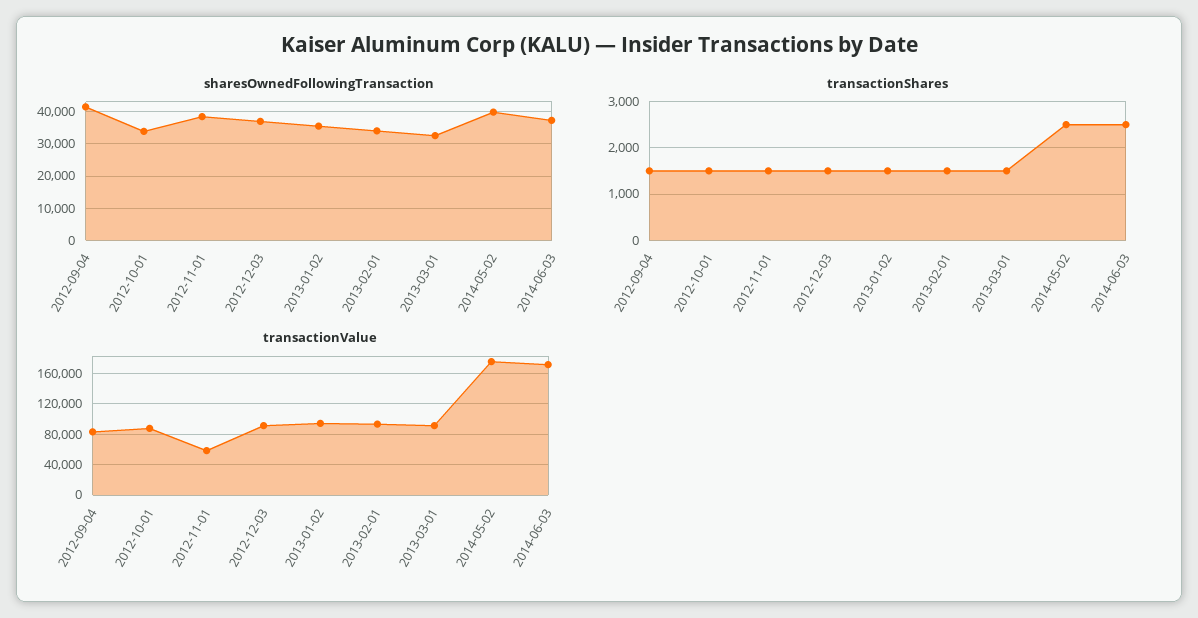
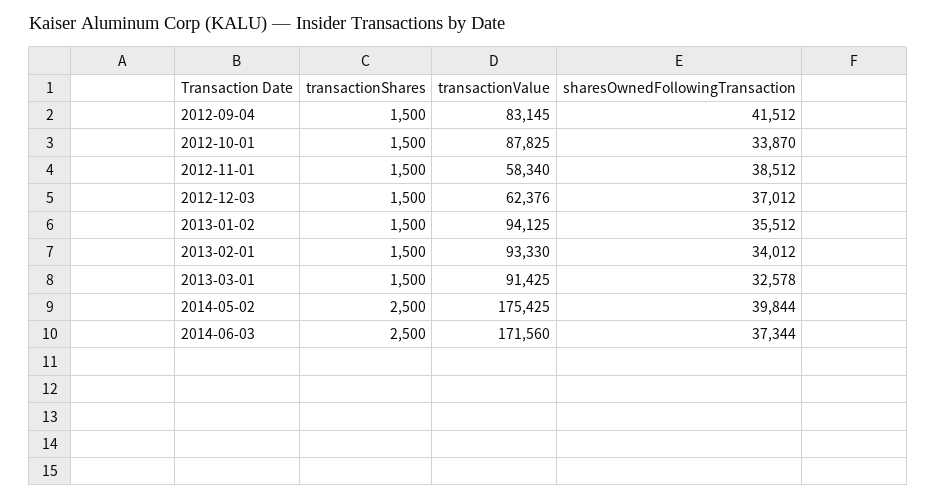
transactionValue, 2012-12-03: 90000 -> 62376

